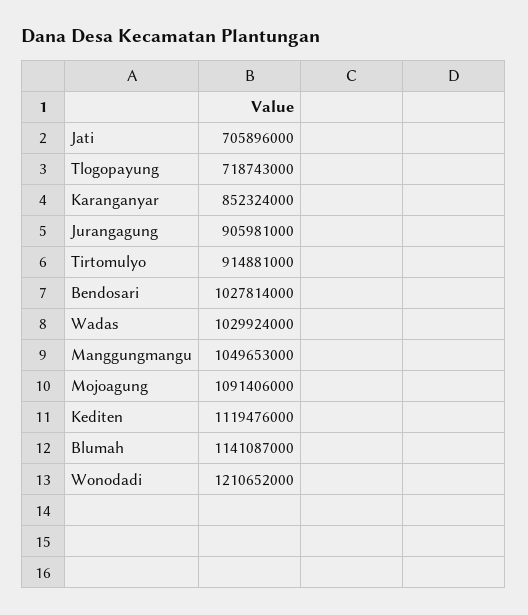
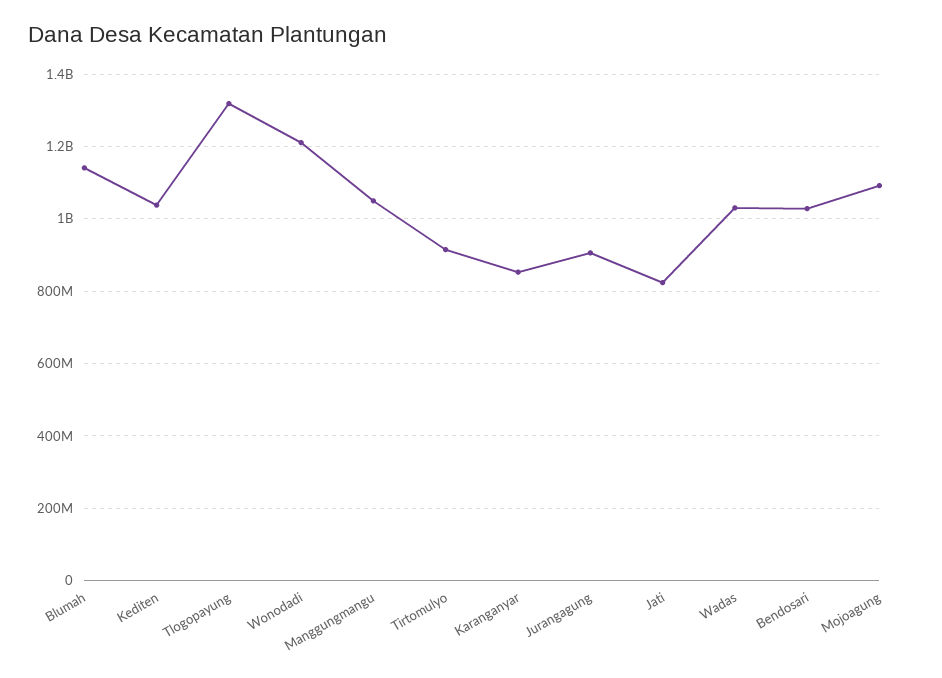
Jati: 705896000 -> 820000000
Tlogopayung: 718743000 -> 1320000000
Kediten: 1119476000 -> 1040000000

